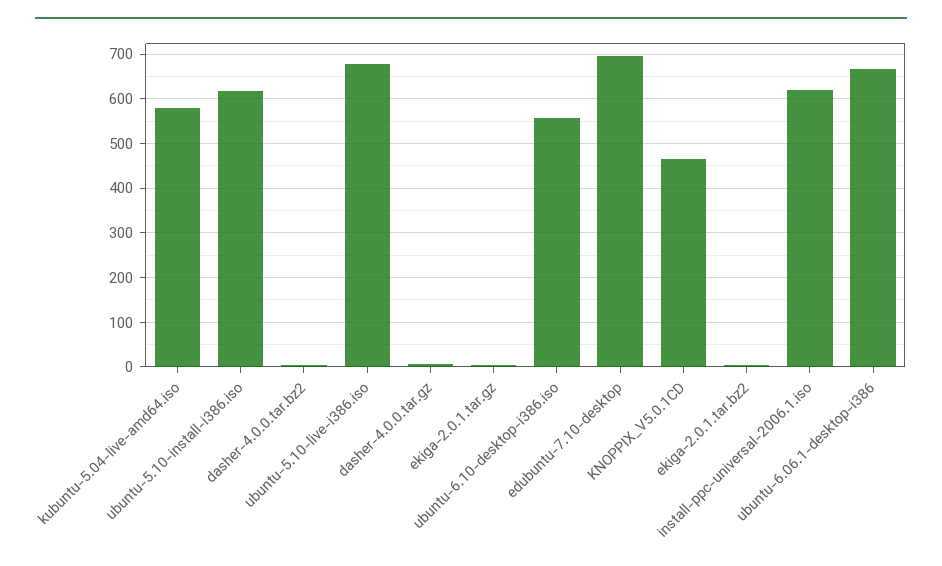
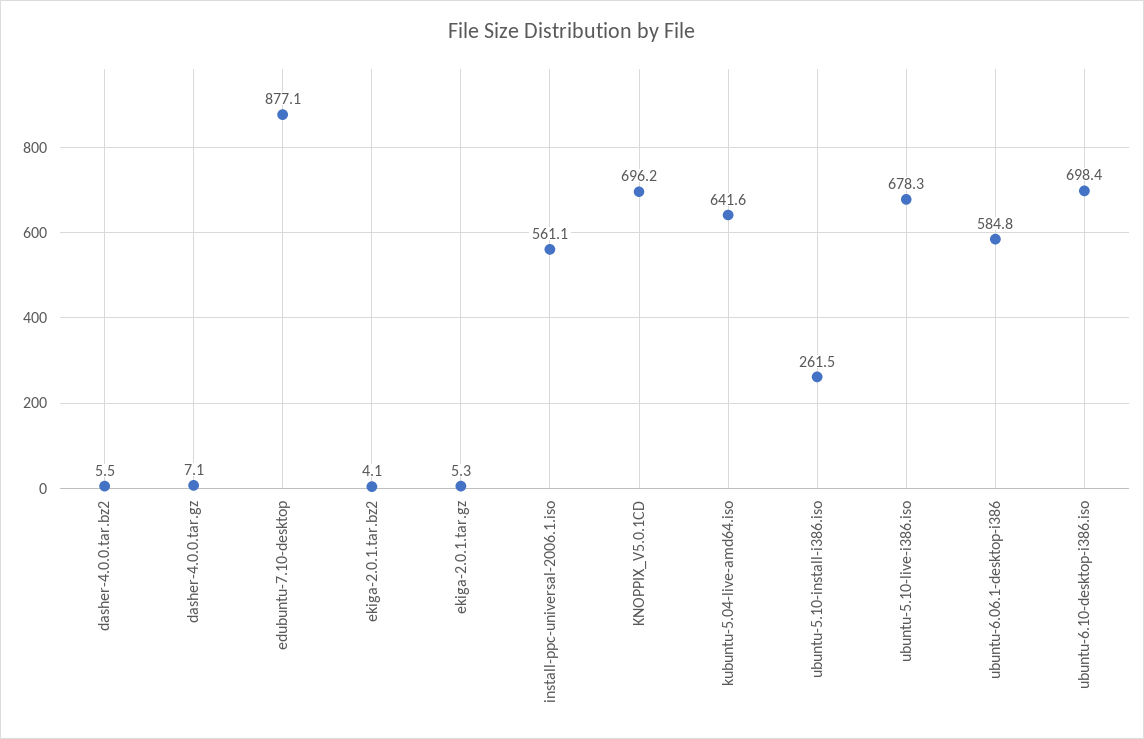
kubuntu-5.04-live-amd64.iso: 580 -> 641.6
ubuntu-5.10-install-i386.iso: 620 -> 261.5
ubuntu-6.10-desktop-i386.iso: 560 -> 698.4
edubuntu-7.10-desktop: 700 -> 877.1
KNOPPIX_V5.0.1CD: 460 -> 696.2
install-ppc-universal-2006.1.iso: 620 -> 561.1
ubuntu-6.06.1-desktop-i386: 660 -> 584.8

